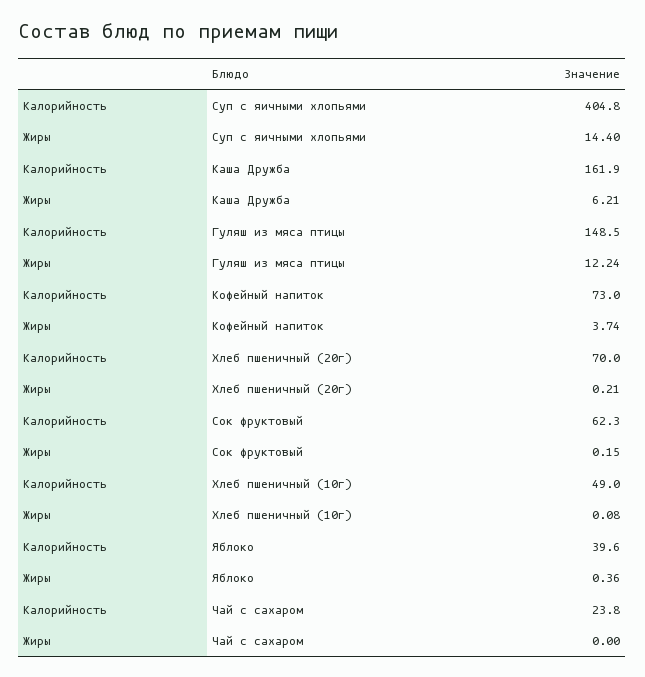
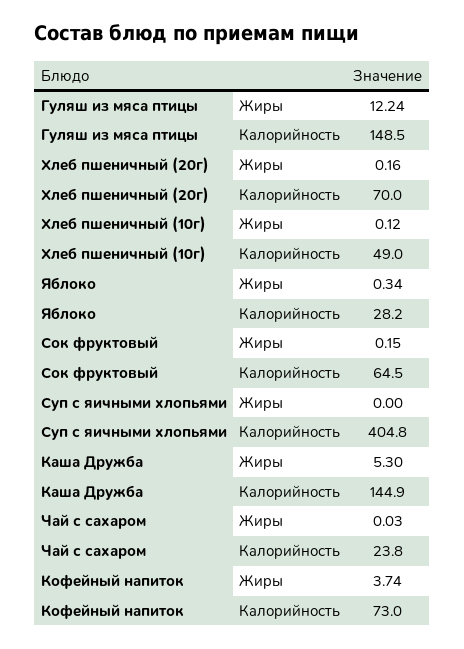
Жиры, Суп с яичными хлопьями: 14.4 -> 0
Калорийность, Каша Дружба: 161.9 -> 144.9
Жиры, Каша Дружба: 6.21 -> 5.3
Жиры, Хлеб пшеничный (20г): 0.21 -> 0.16
Калорийность, Сок фруктовый: 62.3 -> 64.5
Жиры, Хлеб пшеничный (10г): 0.08 -> 0.12
Калорийность, Яблоко: 39.6 -> 28.2
Жиры, Яблоко: 0.36 -> 0.34
Жиры, Чай с сахаром: 0 -> 0.03

